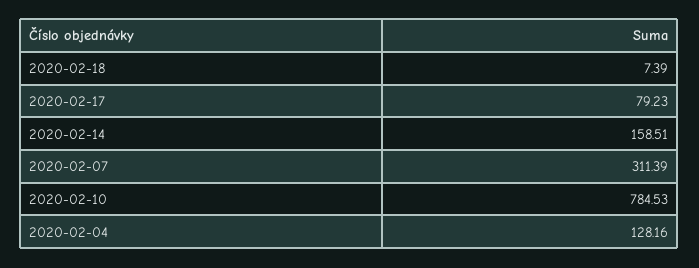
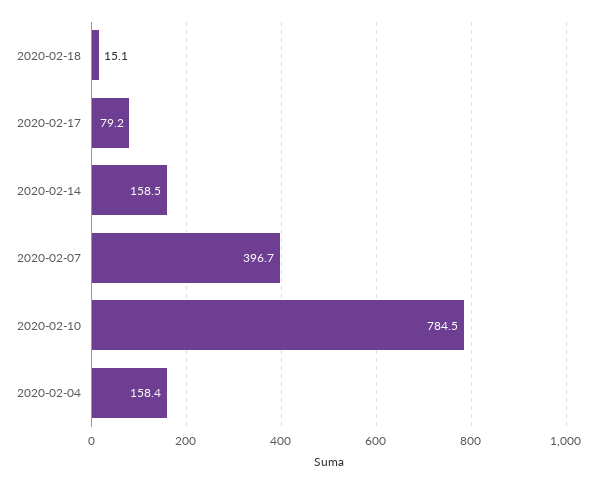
2020-02-18: 7.39 -> 15.1
2020-02-07: 311.39 -> 396.7
2020-02-04: 128.16 -> 158.4

